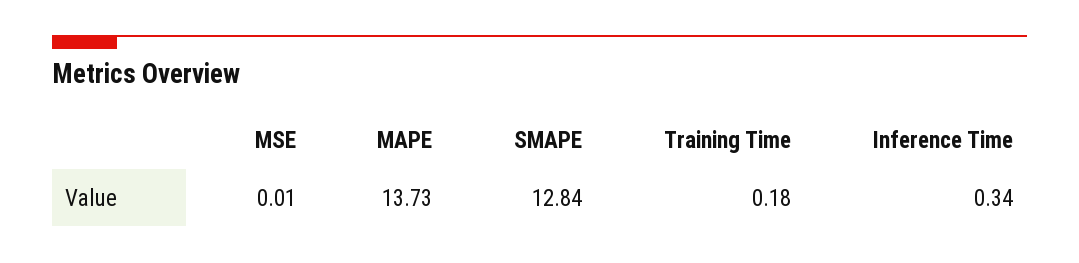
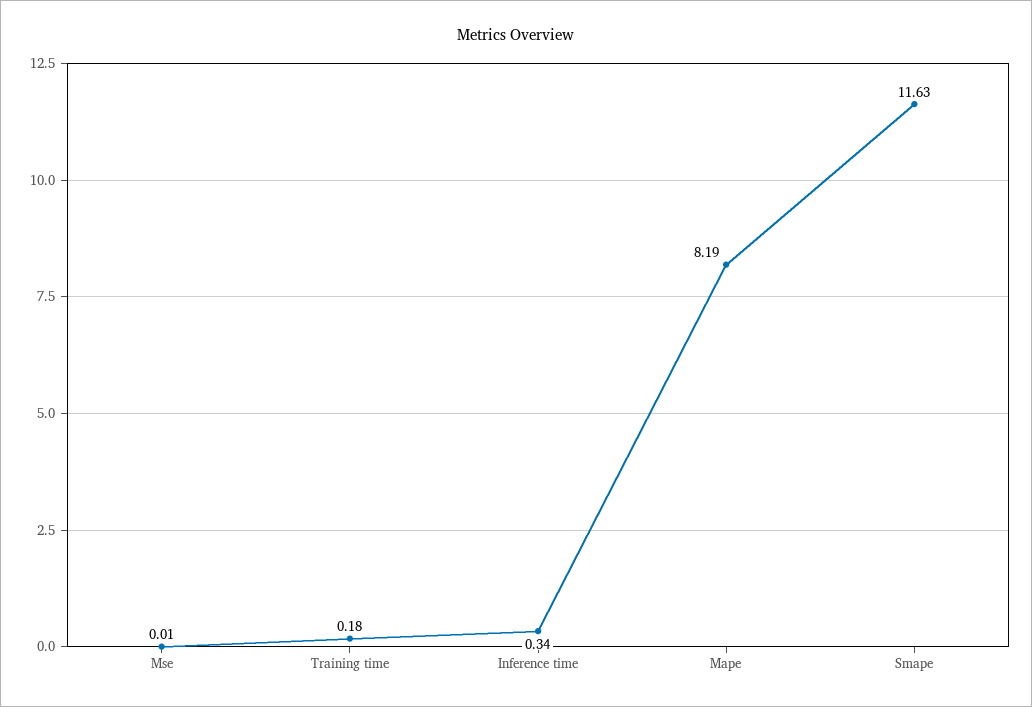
MAPE: 13.73 -> 8.19
SMAPE: 12.84 -> 11.63

